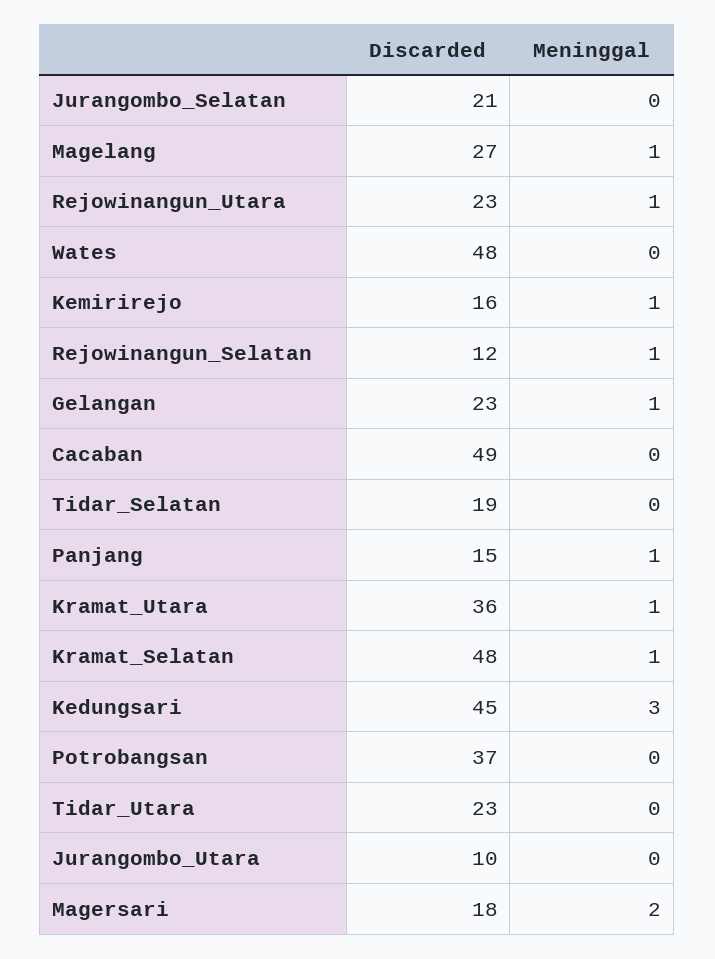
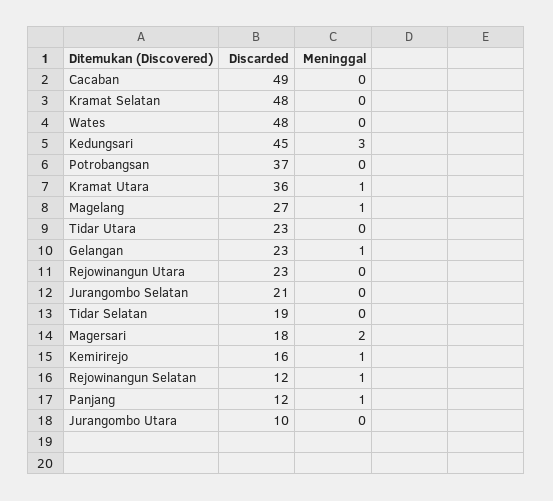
Meninggal, Rejowinangun_Utara: 1 -> 0
Discarded, Panjang: 15 -> 12
Meninggal, Kramat_Selatan: 1 -> 0

